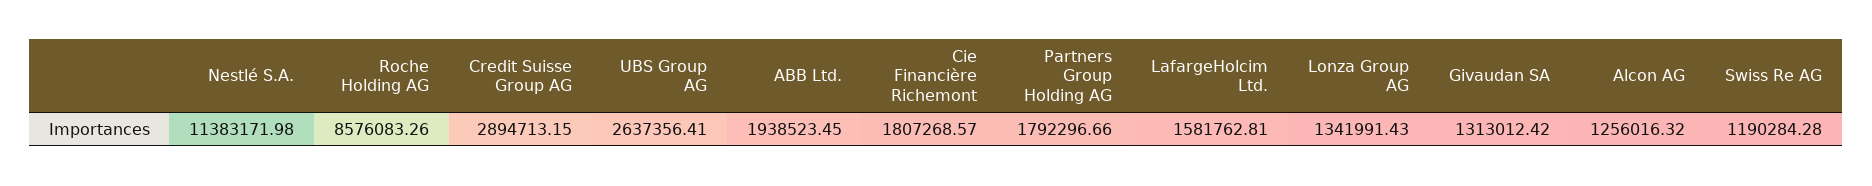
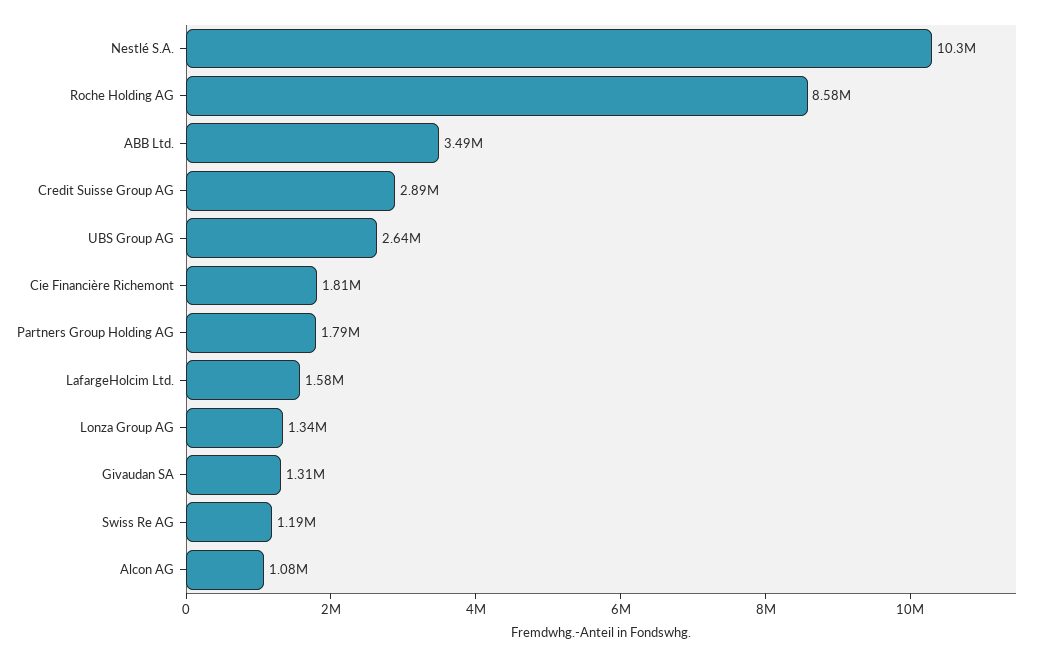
Nestlé S.A.: 11383171.98 -> 10300000
ABB Ltd.: 1938523.45 -> 3490000
Alcon AG: 1256016.32 -> 1080000

